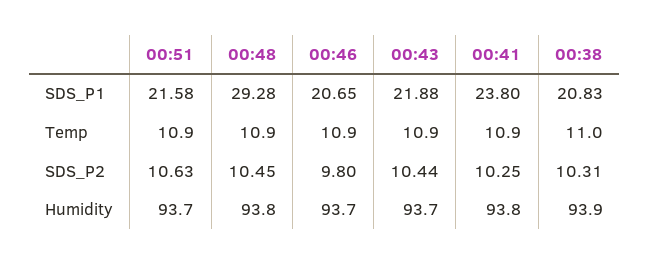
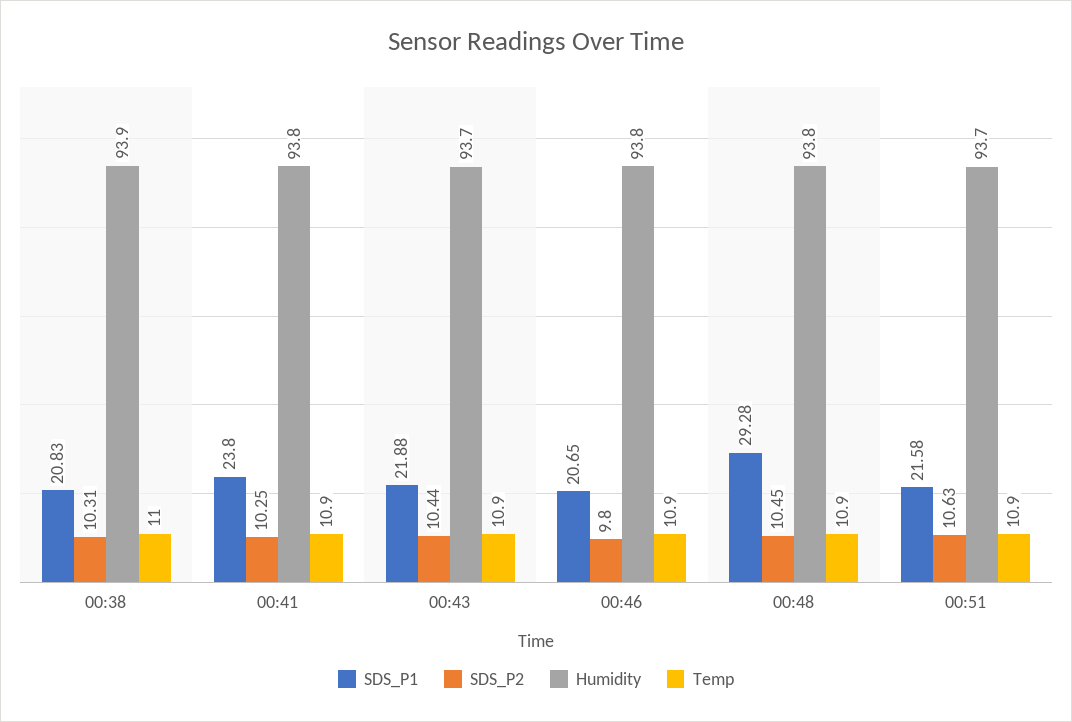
Humidity, 00:46: 93.7 -> 93.8

